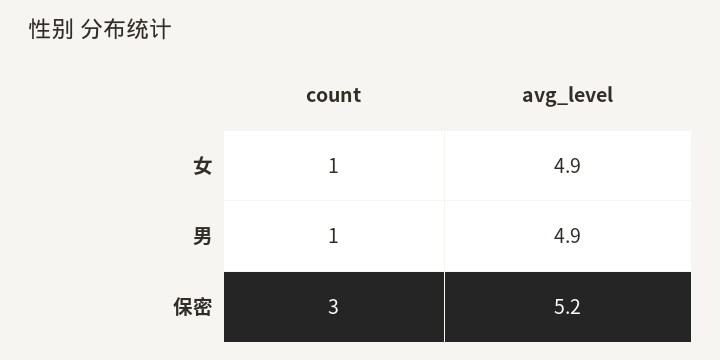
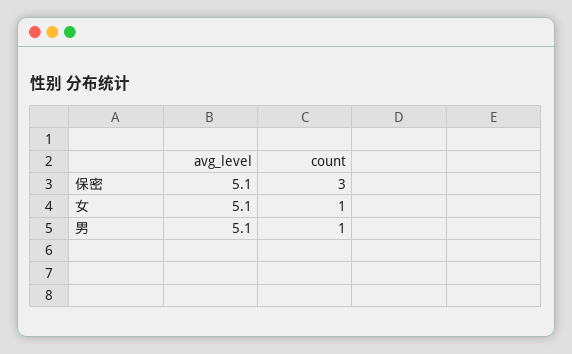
avg_level, 女: 4.9 -> 5.1
avg_level, 男: 4.9 -> 5.1
avg_level, 保密: 5.2 -> 5.1

